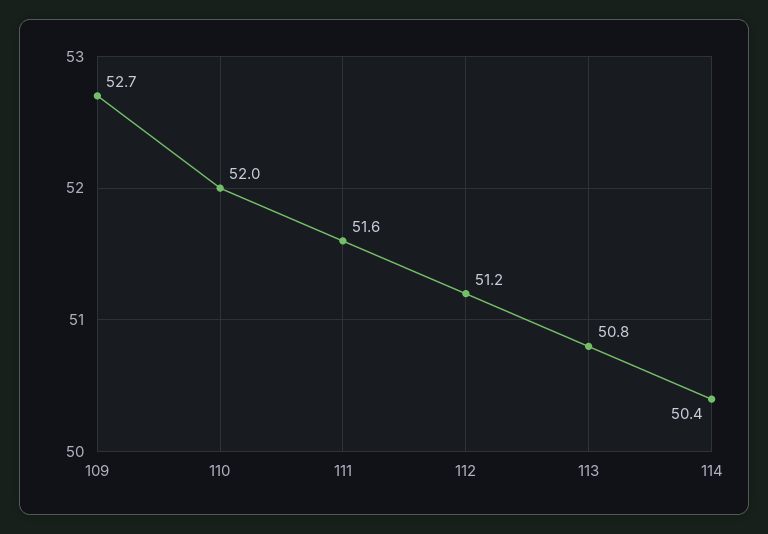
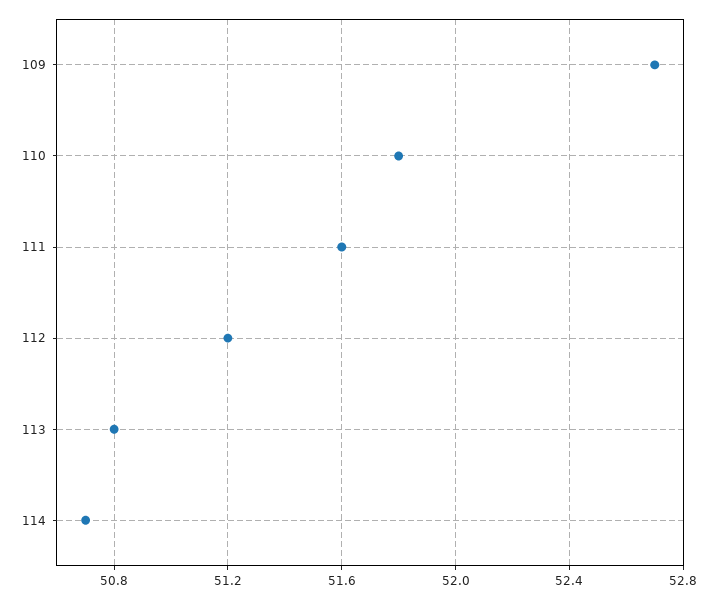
110: 52 -> 51.8
114: 50.4 -> 50.7

